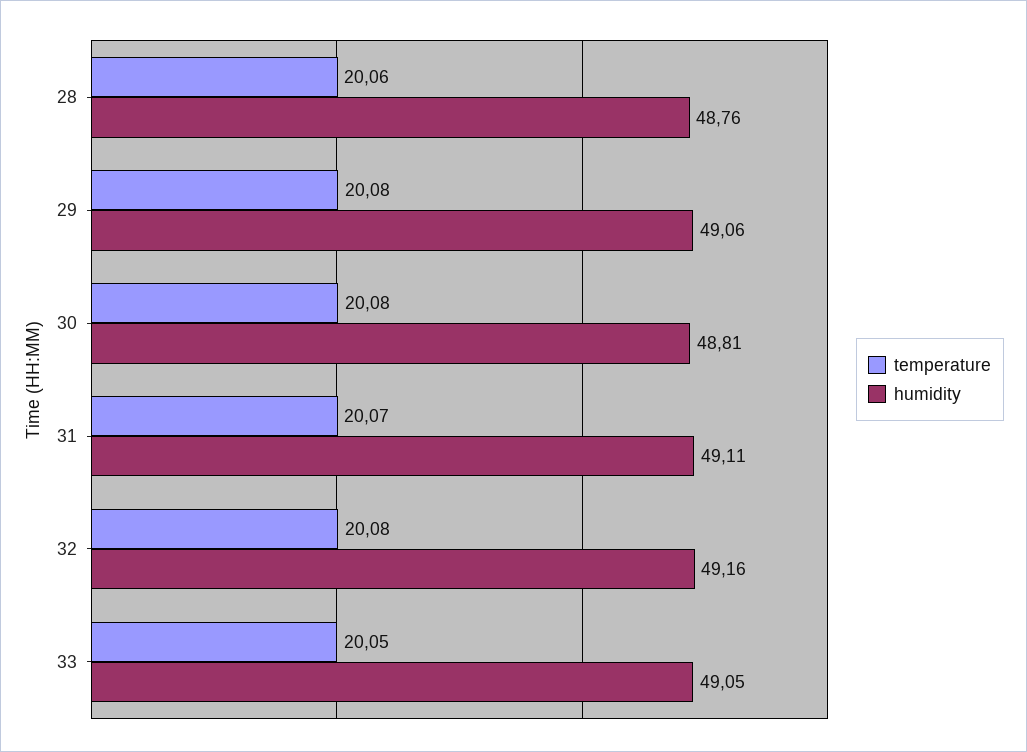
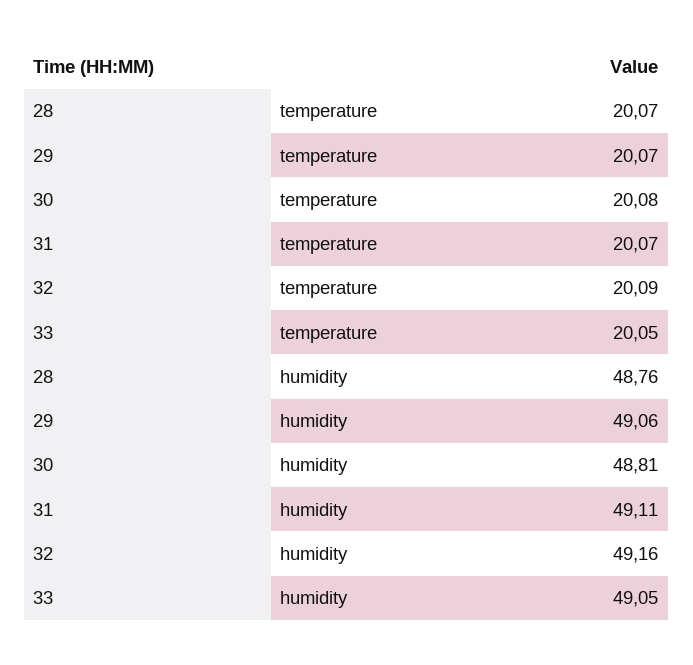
temperature, 28: 20.06 -> 20.07
temperature, 29: 20.08 -> 20.07
temperature, 32: 20.08 -> 20.09

